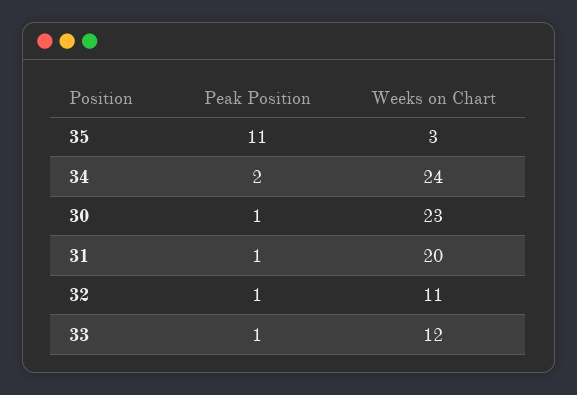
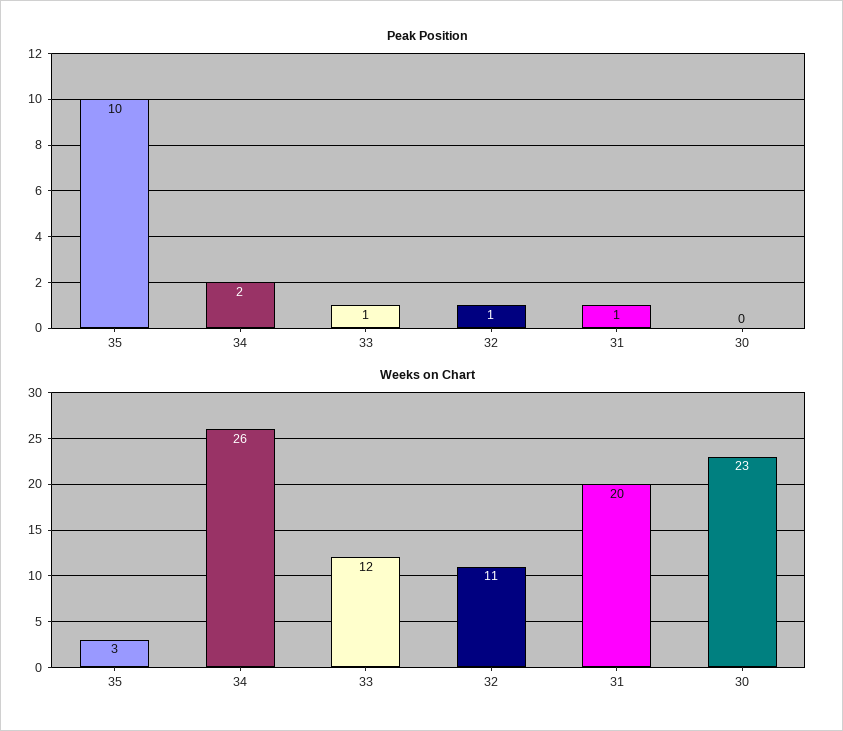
Peak Position, 35: 11 -> 10
Weeks on Chart, 34: 24 -> 26
Peak Position, 30: 1 -> 0

